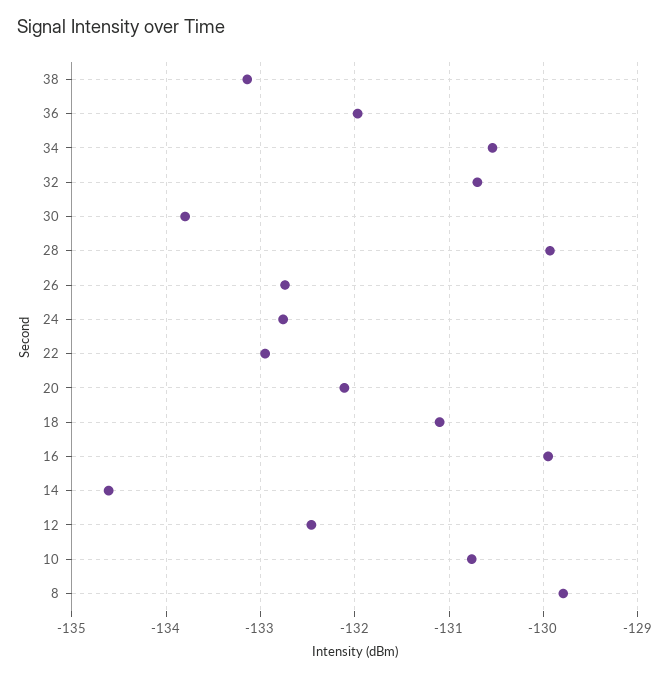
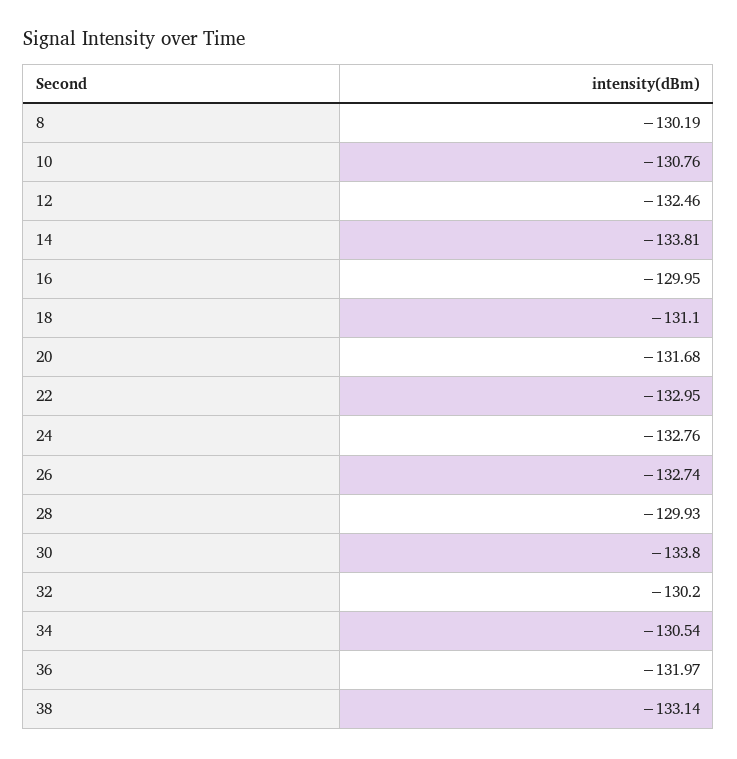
32: -130.7 -> -130.2
20: -132.1 -> -131.68
14: -134.6 -> -133.81
8: -129.8 -> -130.19

